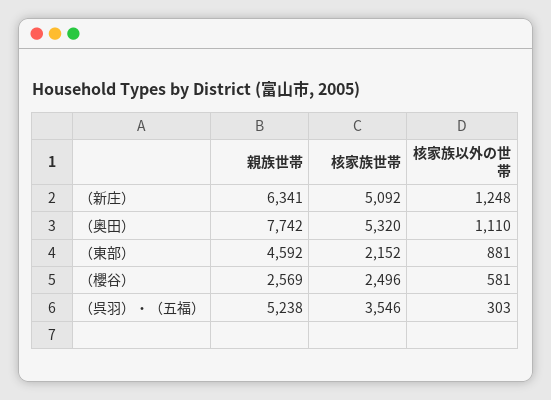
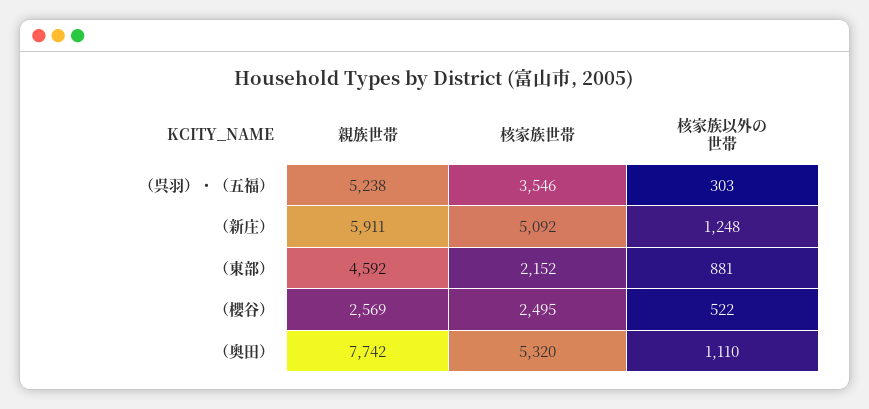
親族世帯, （新庄）: 6341 -> 5911
核家族世帯, （櫻谷）: 2496 -> 2495
核家族以外の世帯, （櫻谷）: 581 -> 522

